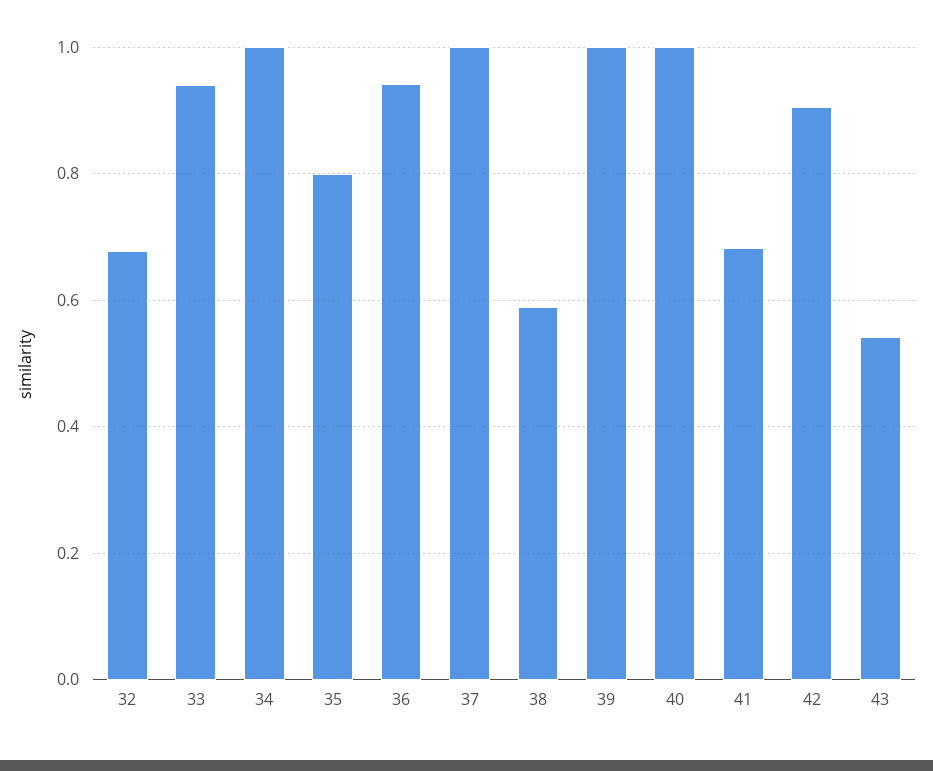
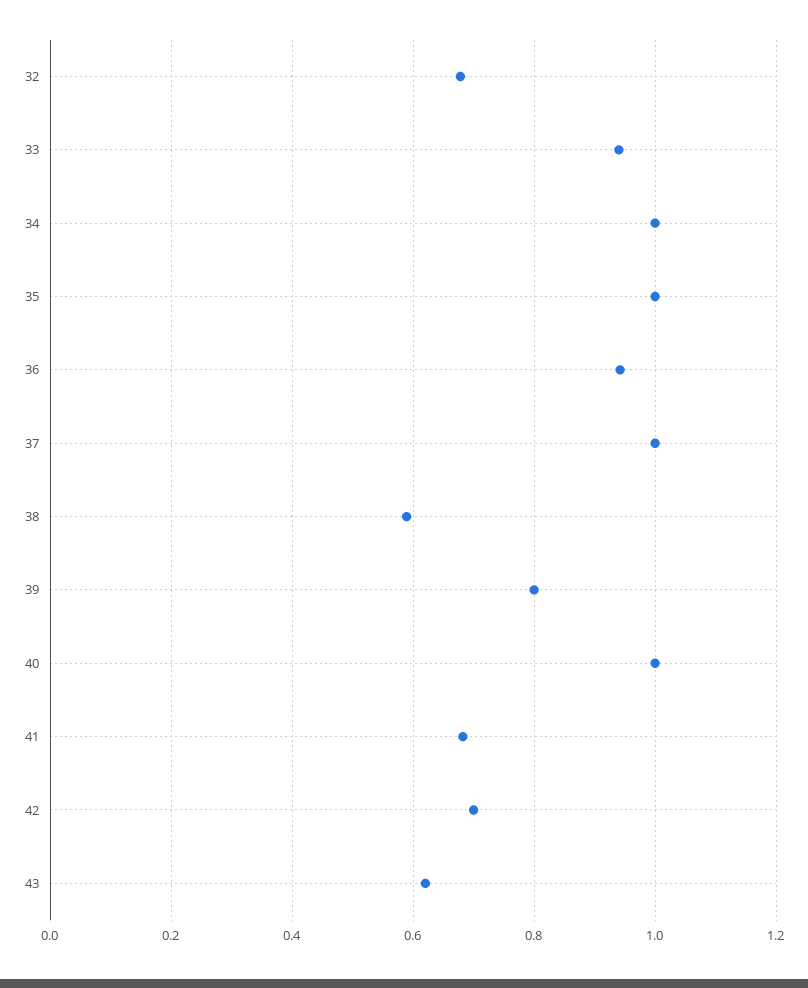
35: 0.8 -> 1
39: 1 -> 0.8
42: 0.9 -> 0.7
43: 0.54 -> 0.62

